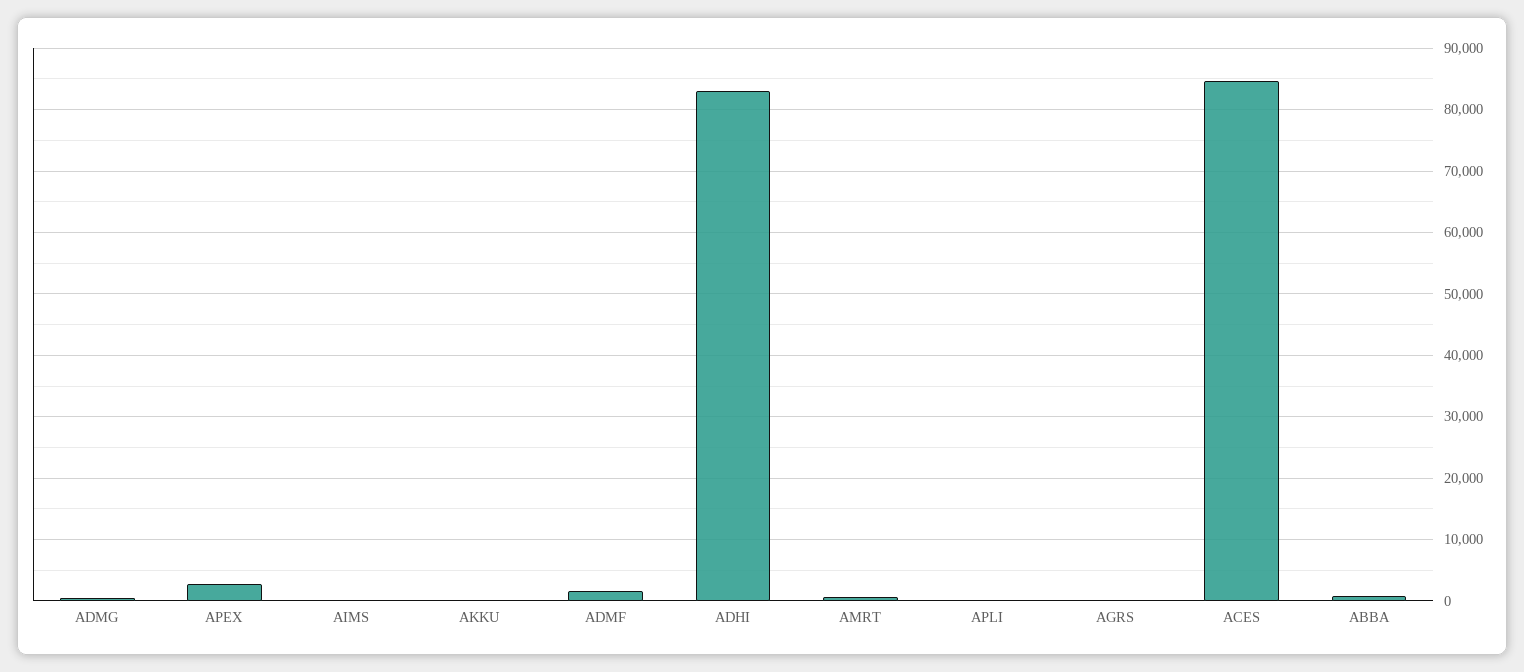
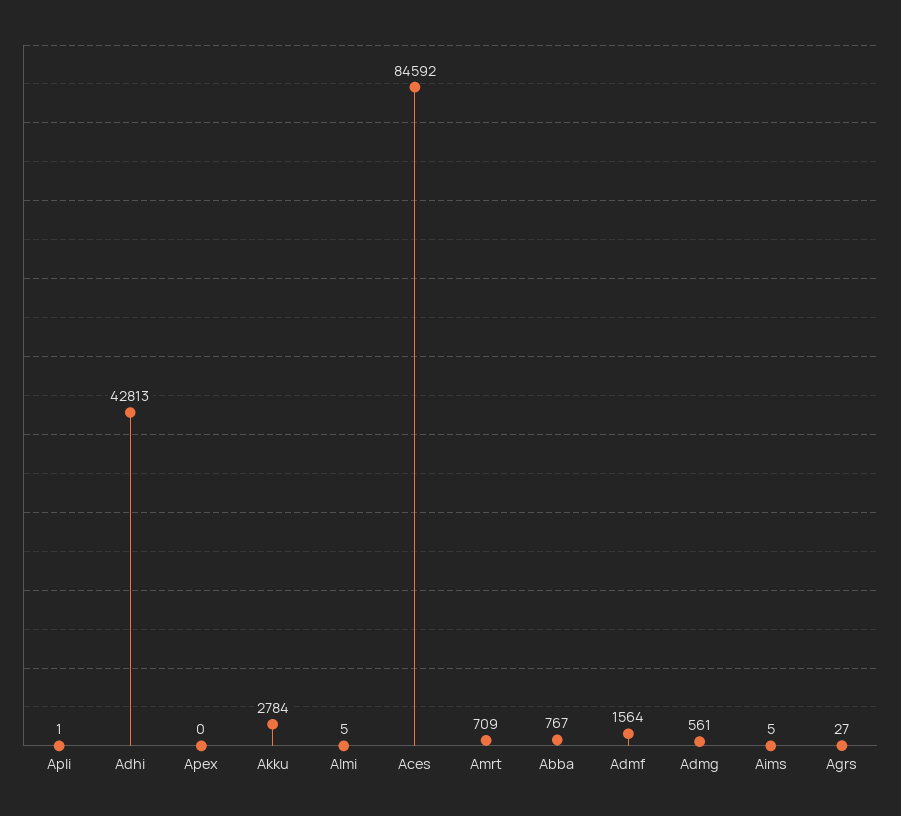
APEX: 3000 -> 0
AKKU: 0 -> 2784
ADHI: 83000 -> 42813
Almi: none -> 5

